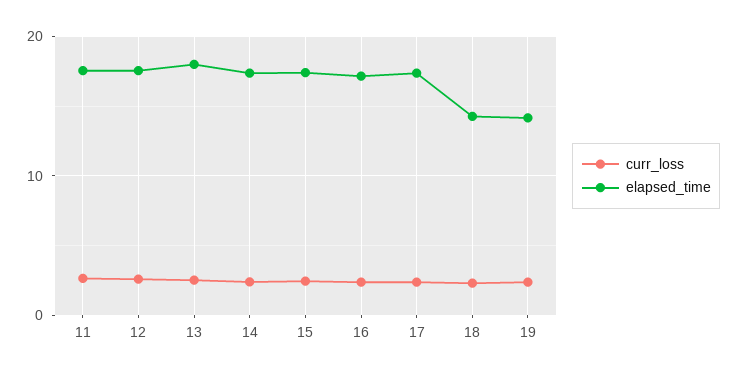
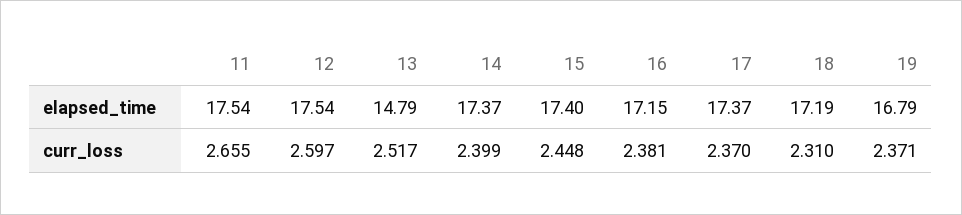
elapsed_time, 13: 18 -> 14.79
elapsed_time, 18: 14 -> 17.19
elapsed_time, 19: 14 -> 16.79

